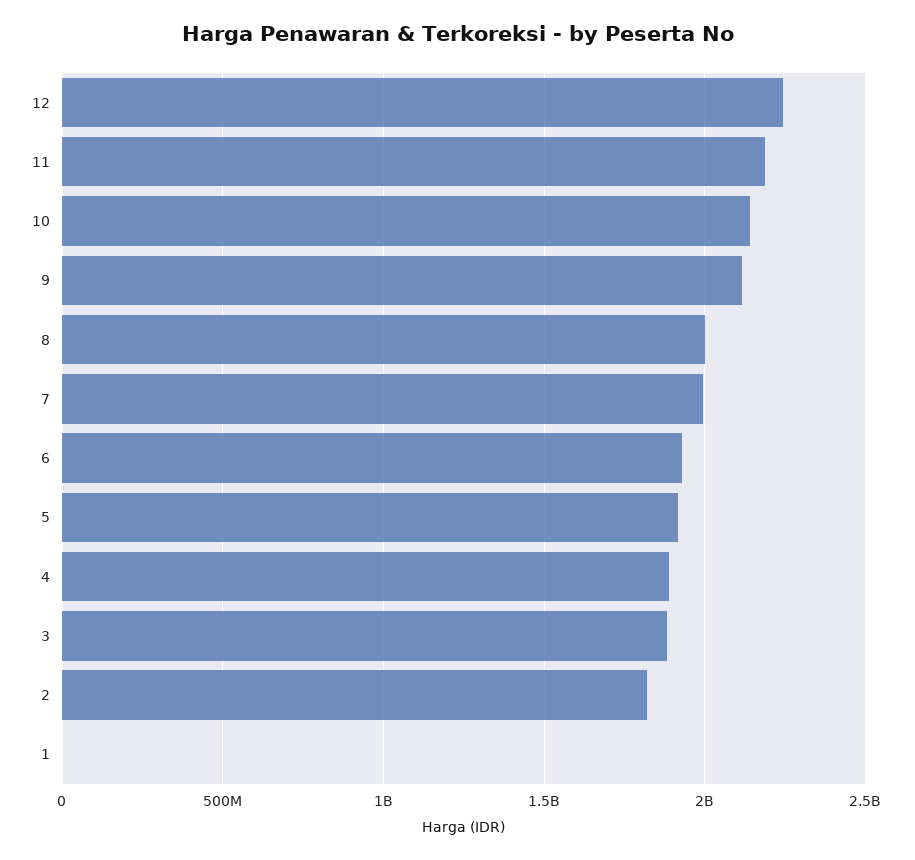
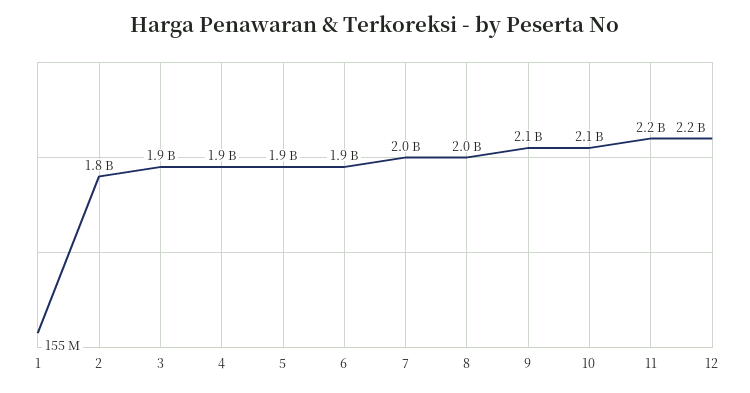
1: 0 -> 155000000

